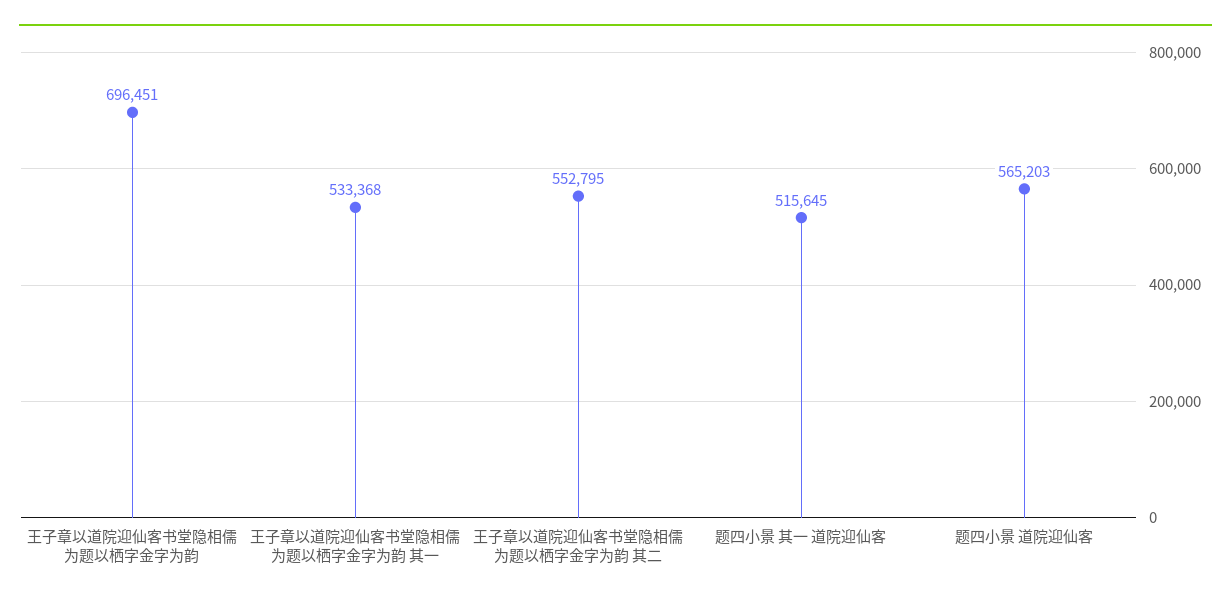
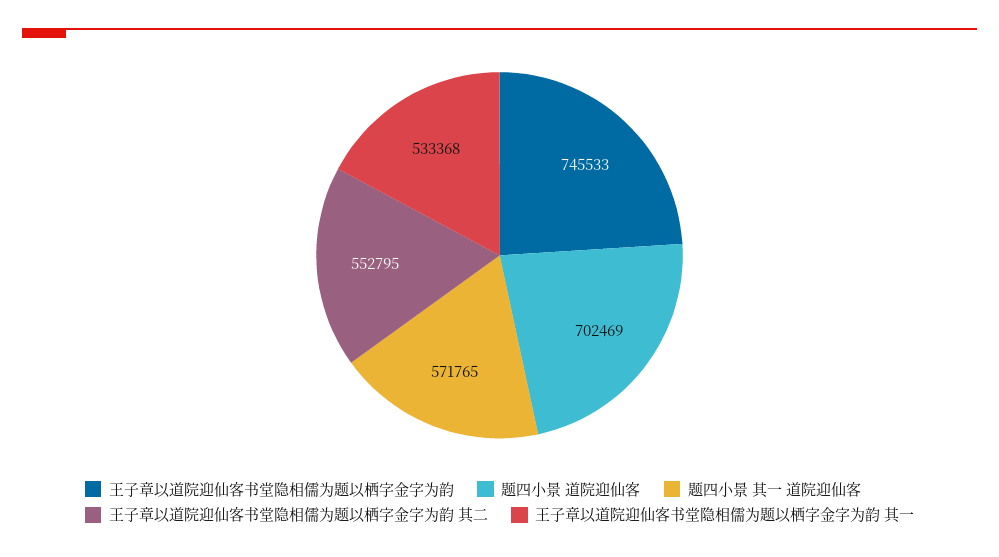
王子章以道院迎仙客书堂隐相儒为题以栖字金字为韵: 696451 -> 745533
题四小景 其一 道院迎仙客: 515645 -> 571765
题四小景 道院迎仙客: 565203 -> 702469

